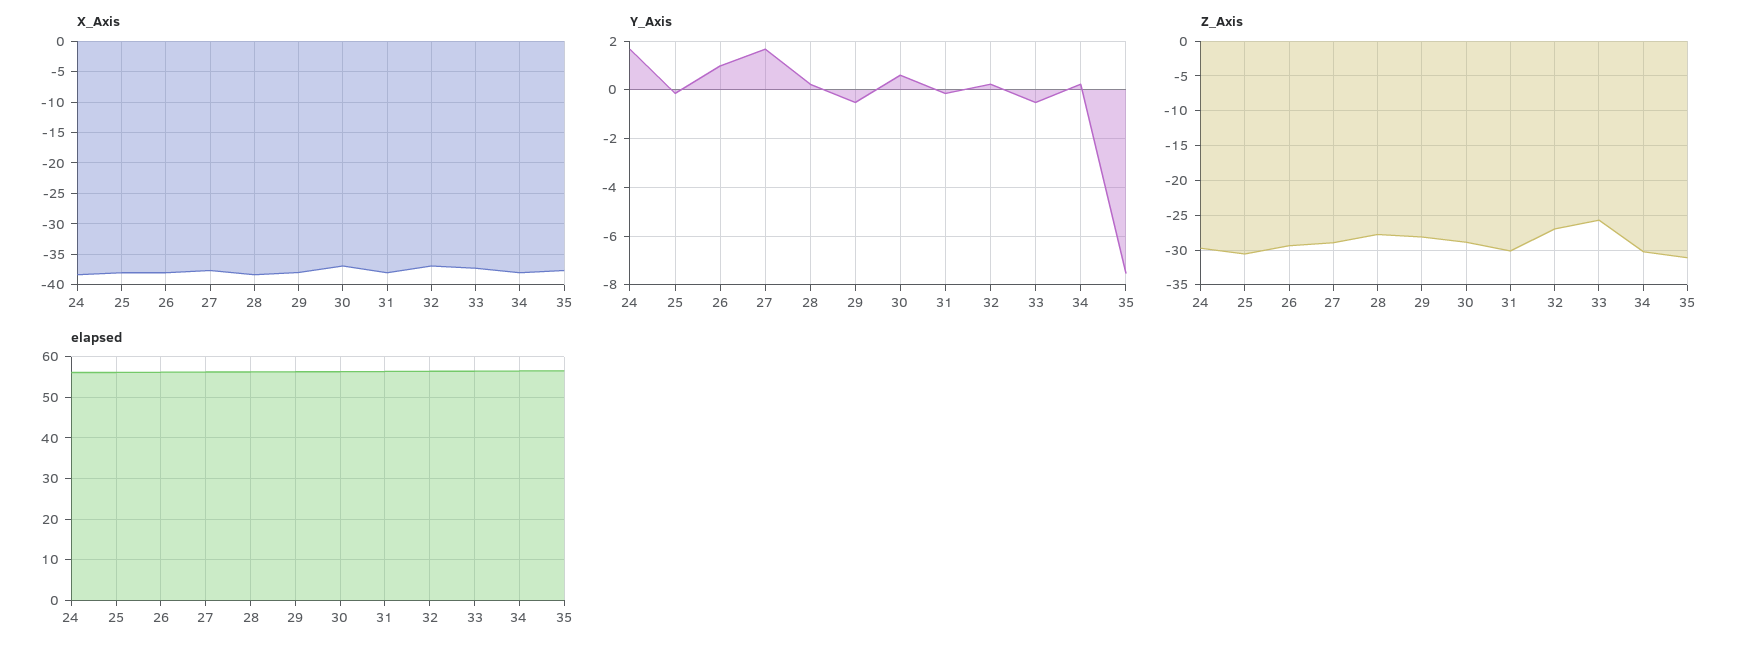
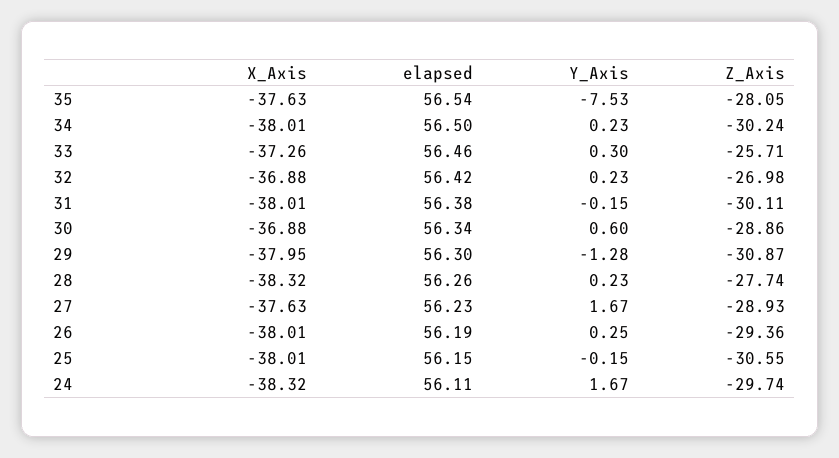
Y_Axis, 26: 1 -> 0.25
Y_Axis, 29: -0.5 -> -1.28
Y_Axis, 33: -0.5 -> 0.3
Z_Axis, 29: -28 -> -30.87
Z_Axis, 35: -31 -> -28.05

